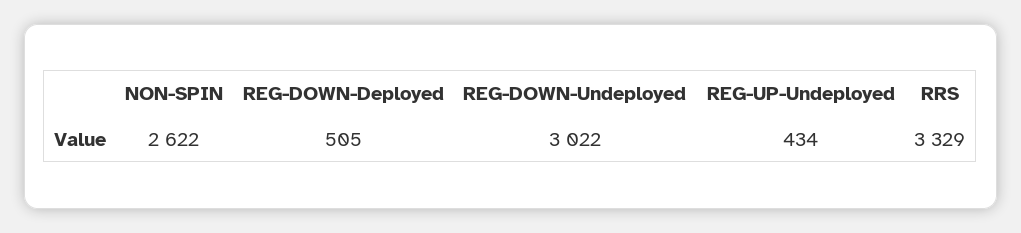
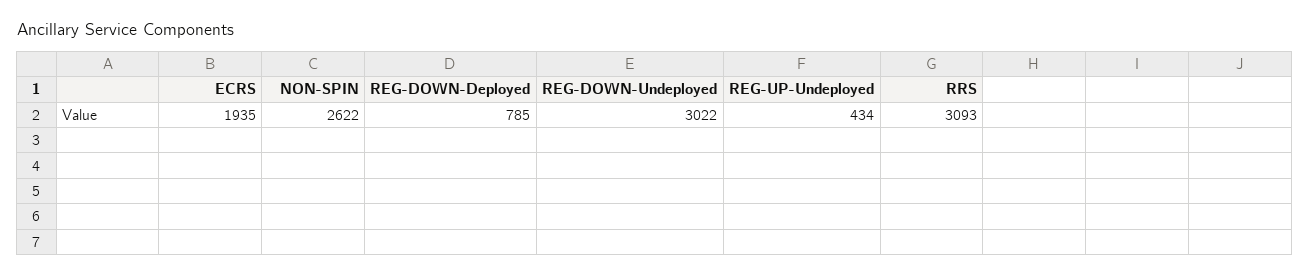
REG-DOWN-Deployed: 505 -> 785
RRS: 3329 -> 3093
ECRS: none -> 1935

